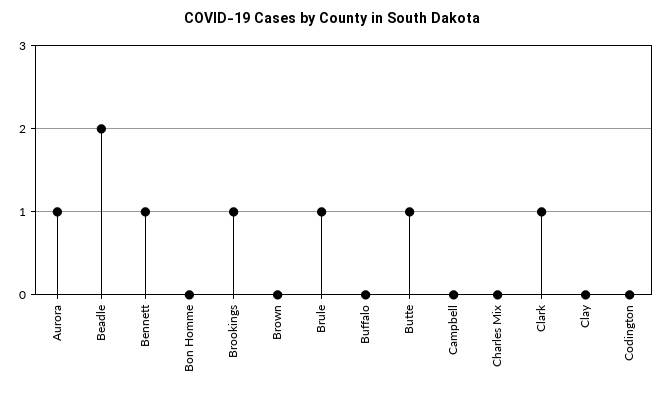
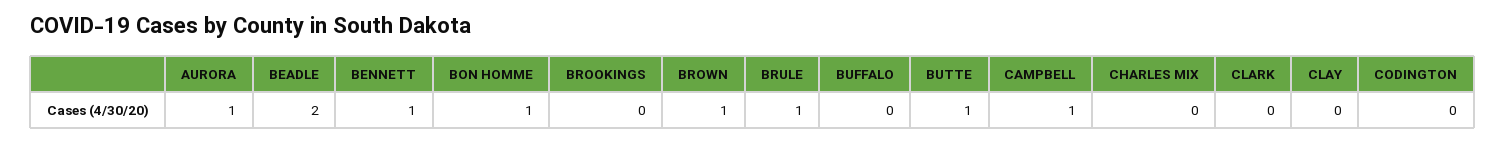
Bon Homme: 0 -> 1
Brookings: 1 -> 0
Brown: 0 -> 1
Campbell: 0 -> 1
Clark: 1 -> 0

